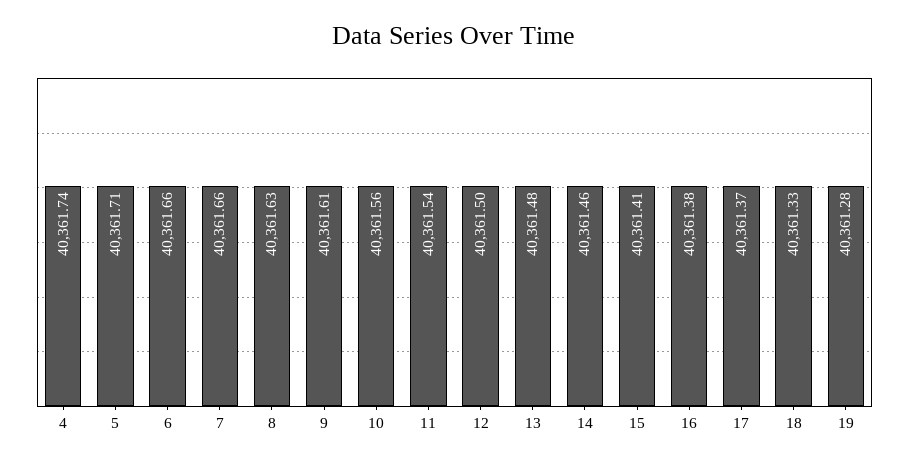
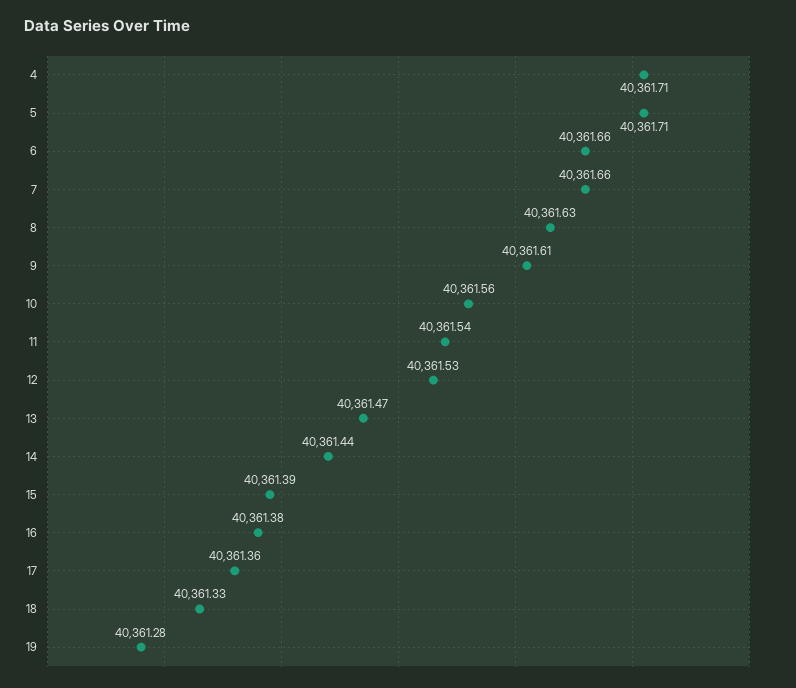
4: 40361.74 -> 40361.71
12: 40361.5 -> 40361.53
13: 40361.48 -> 40361.47
14: 40361.46 -> 40361.44
15: 40361.41 -> 40361.39
17: 40361.37 -> 40361.36

